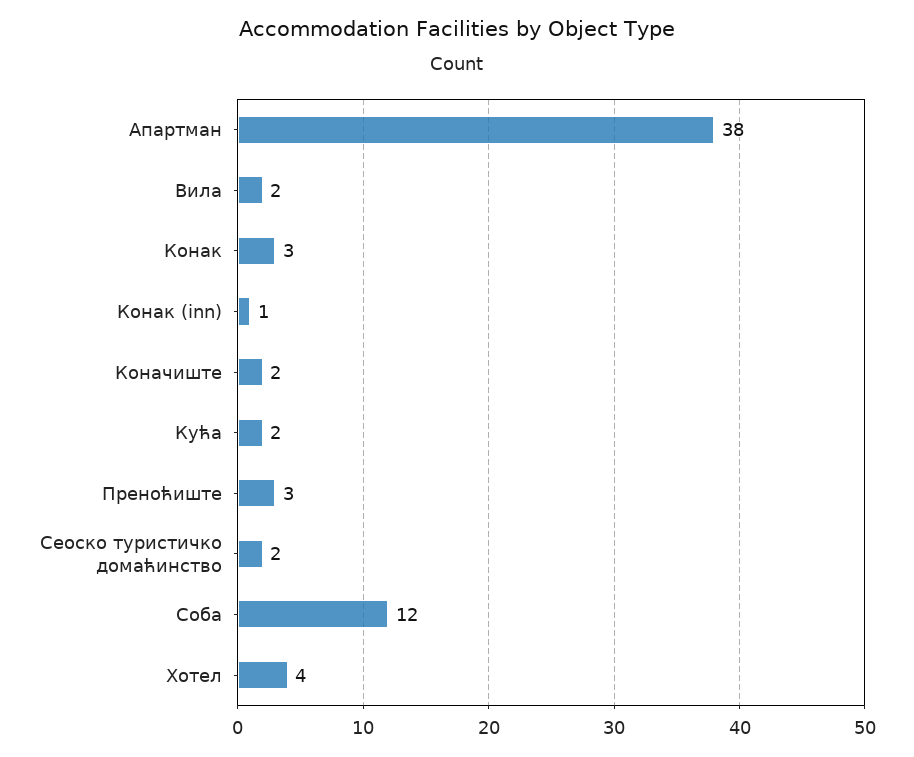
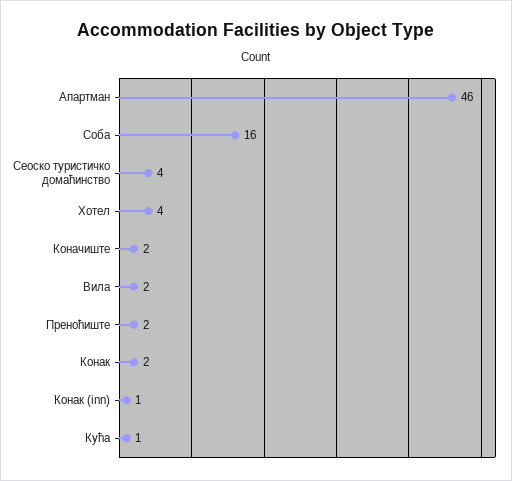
Апартман: 38 -> 46
Конак: 3 -> 2
Кућа: 2 -> 1
Преноћиштe: 3 -> 2
Сеоско туристичко домаћинство: 2 -> 4
Соба: 12 -> 16

